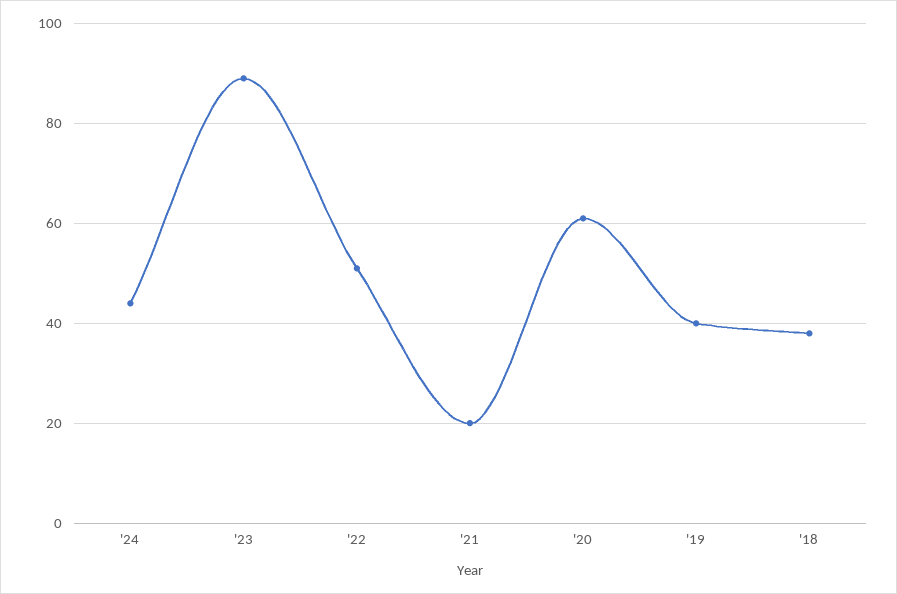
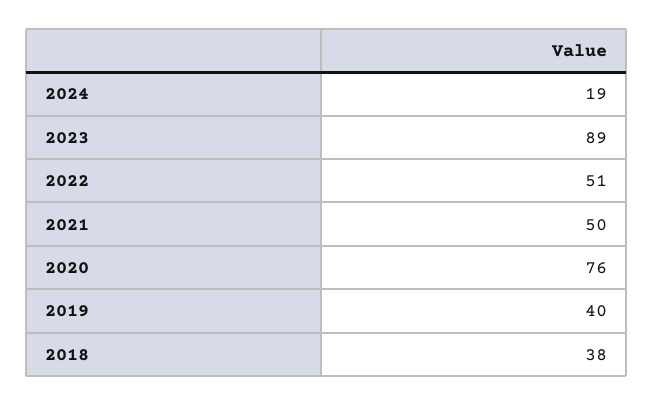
'24: 45 -> 19
'21: 20 -> 50
'20: 60 -> 76

